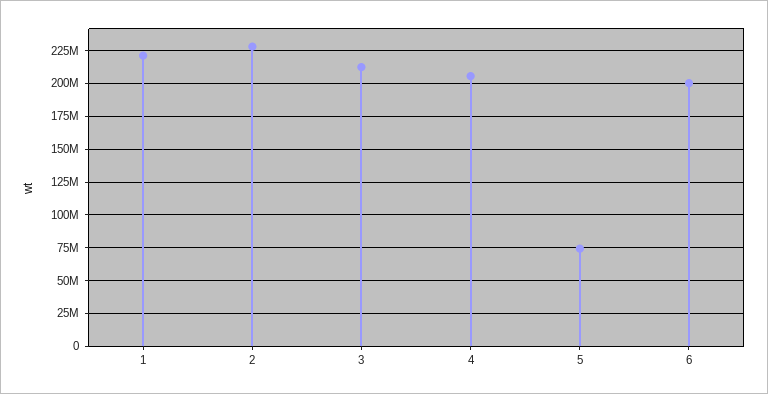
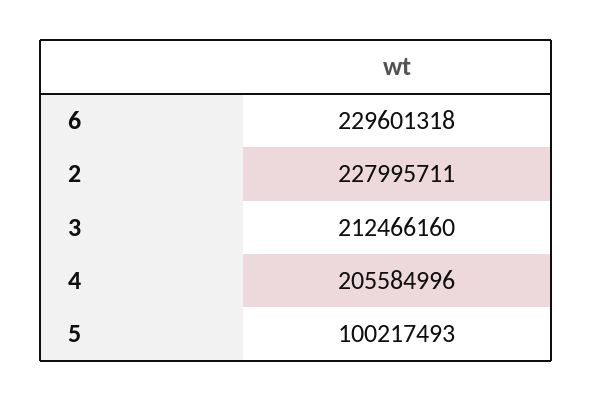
1: 220000000 -> none
5: 75000000 -> 100217493
6: 200000000 -> 229601318

